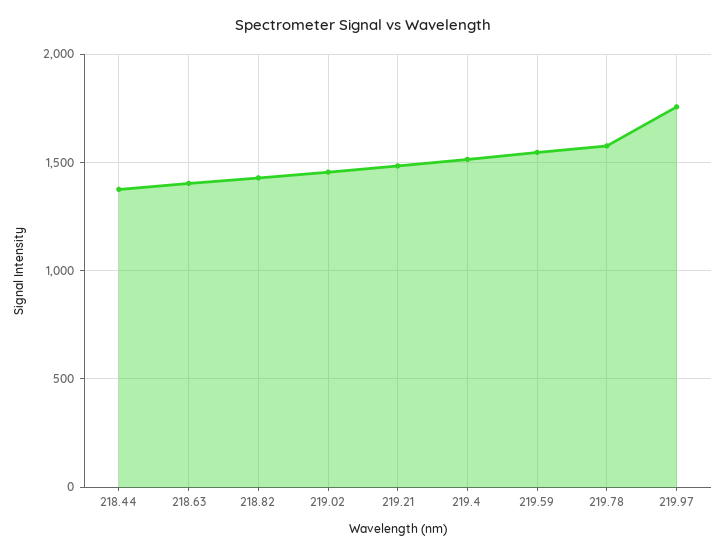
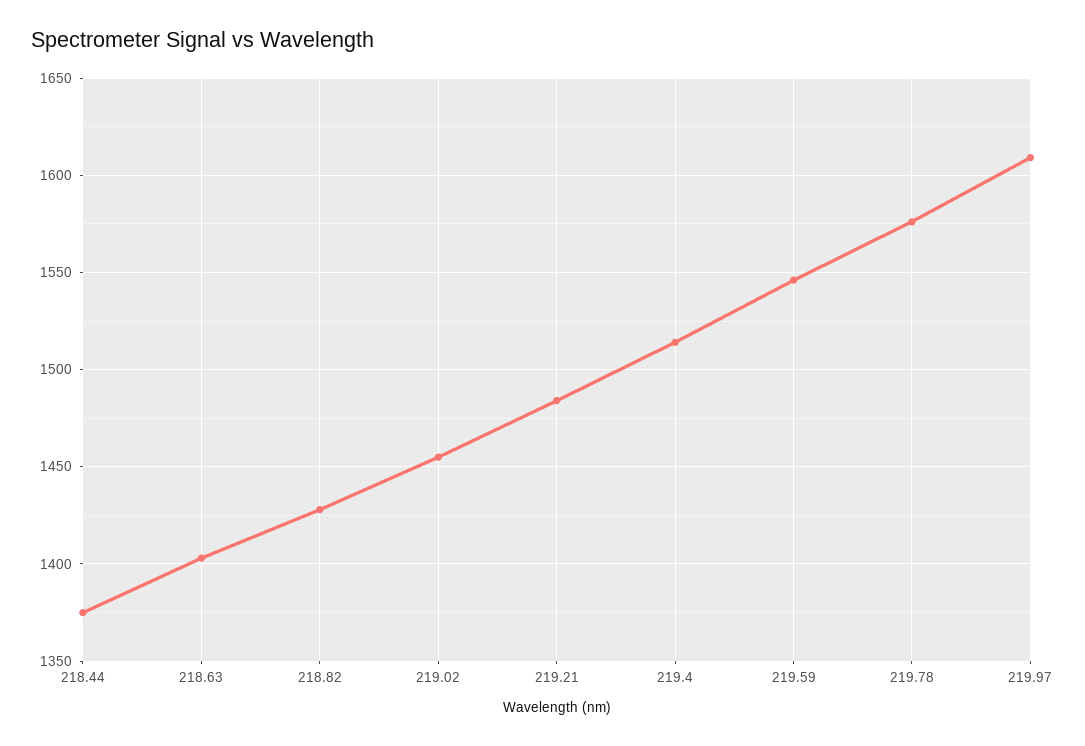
219.97: 1750 -> 1610

